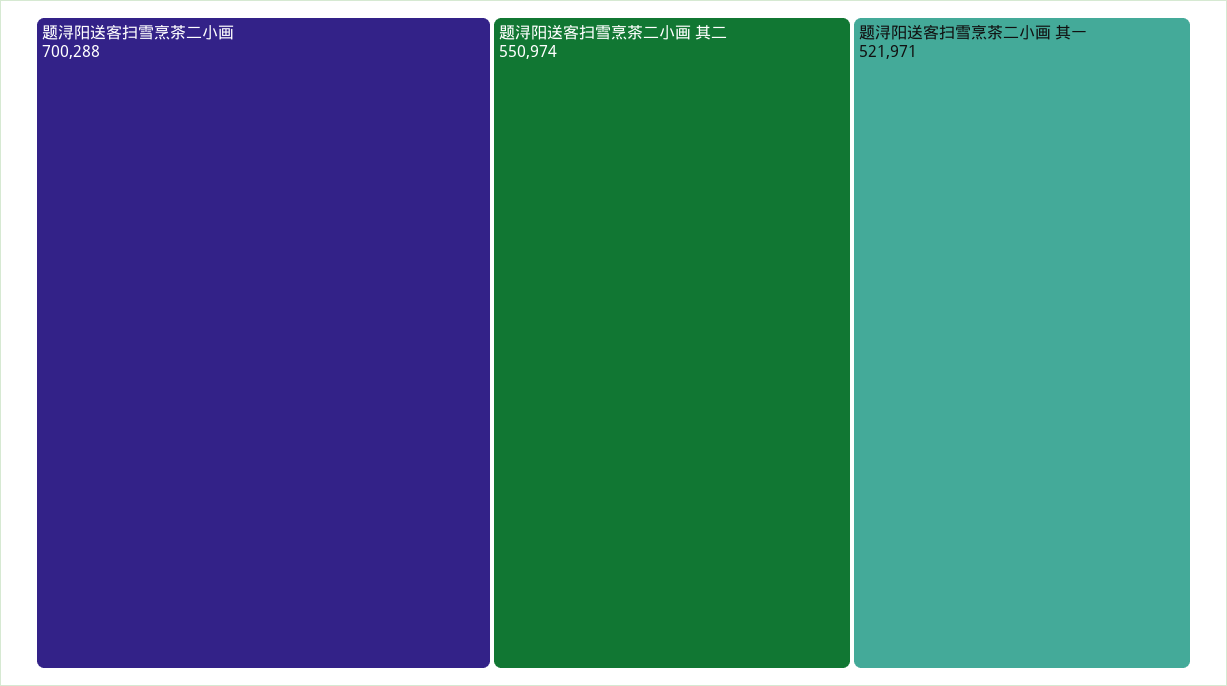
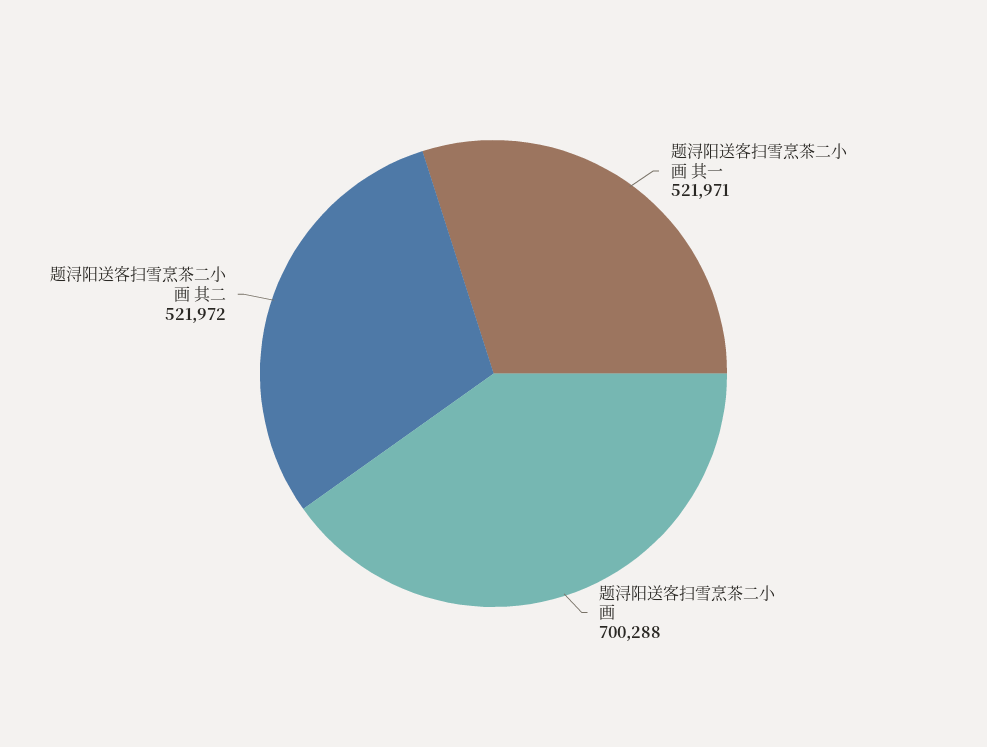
题浔阳送客扫雪烹茶二小画 其二: 550974 -> 521972

